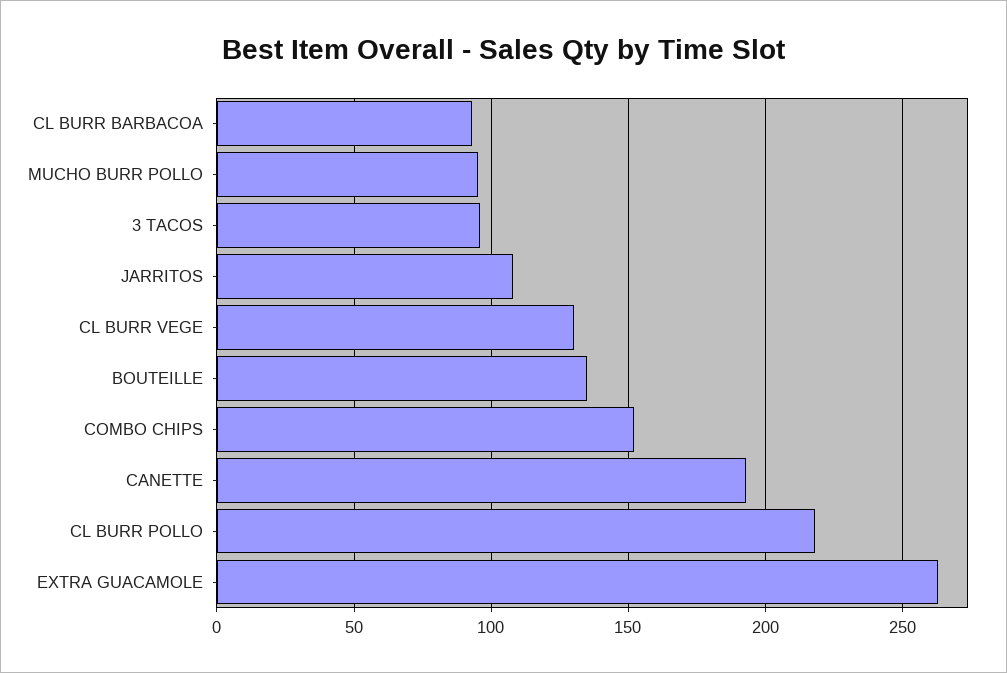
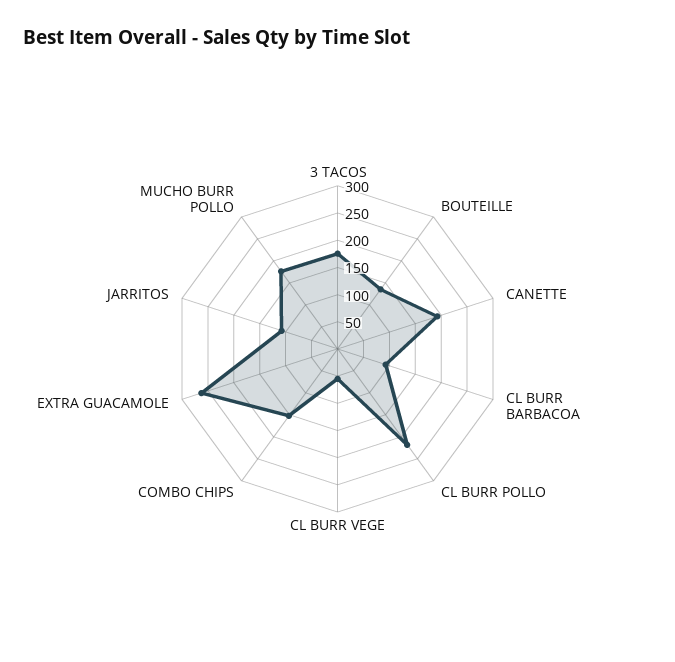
MUCHO BURR POLLO: 95 -> 175
3 TACOS: 95 -> 175
CL BURR VEGE: 130 -> 50

